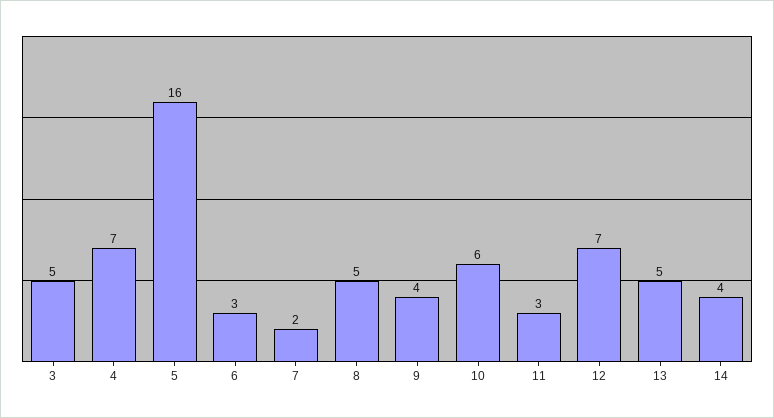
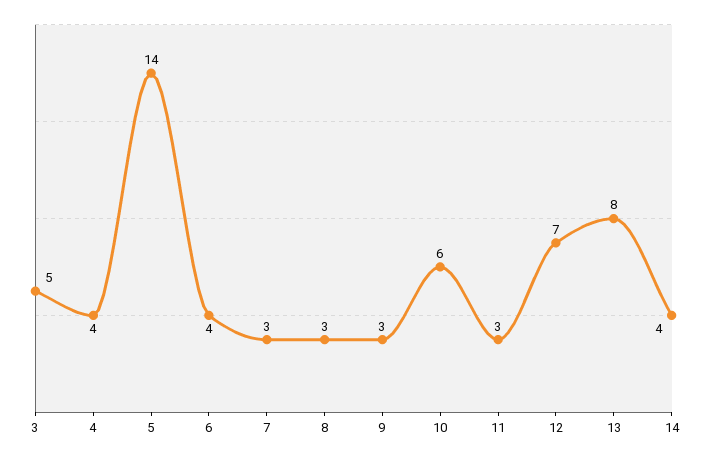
4: 7 -> 4
5: 16 -> 14
6: 3 -> 4
7: 2 -> 3
8: 5 -> 3
9: 4 -> 3
13: 5 -> 8

